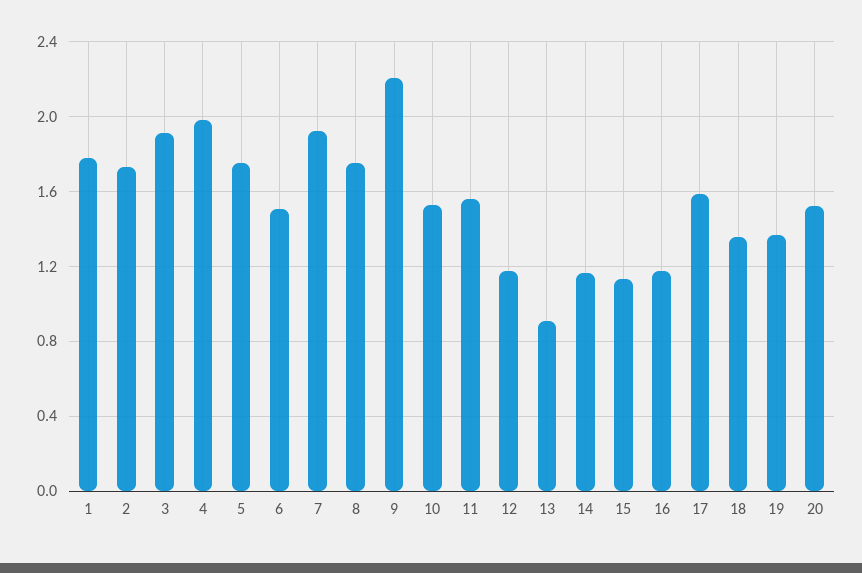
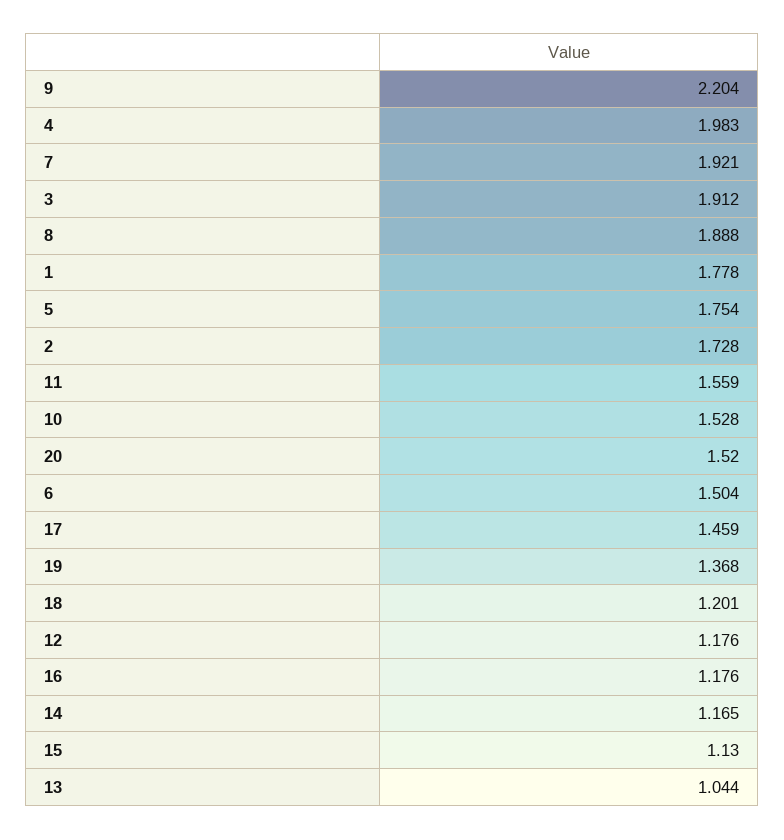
8: 1.75 -> 1.888
13: 0.9 -> 1.044
17: 1.6 -> 1.459
18: 1.35 -> 1.201

